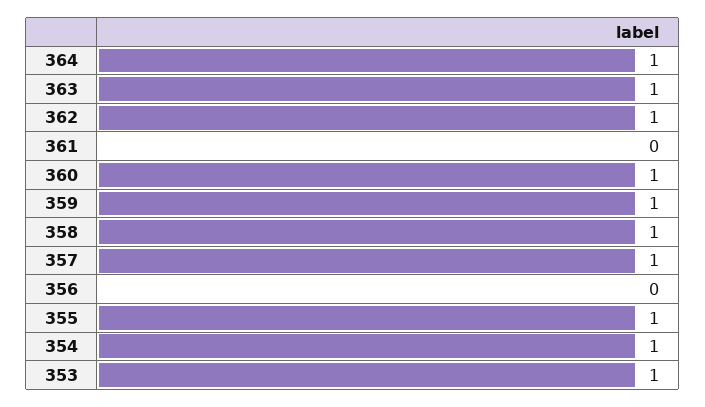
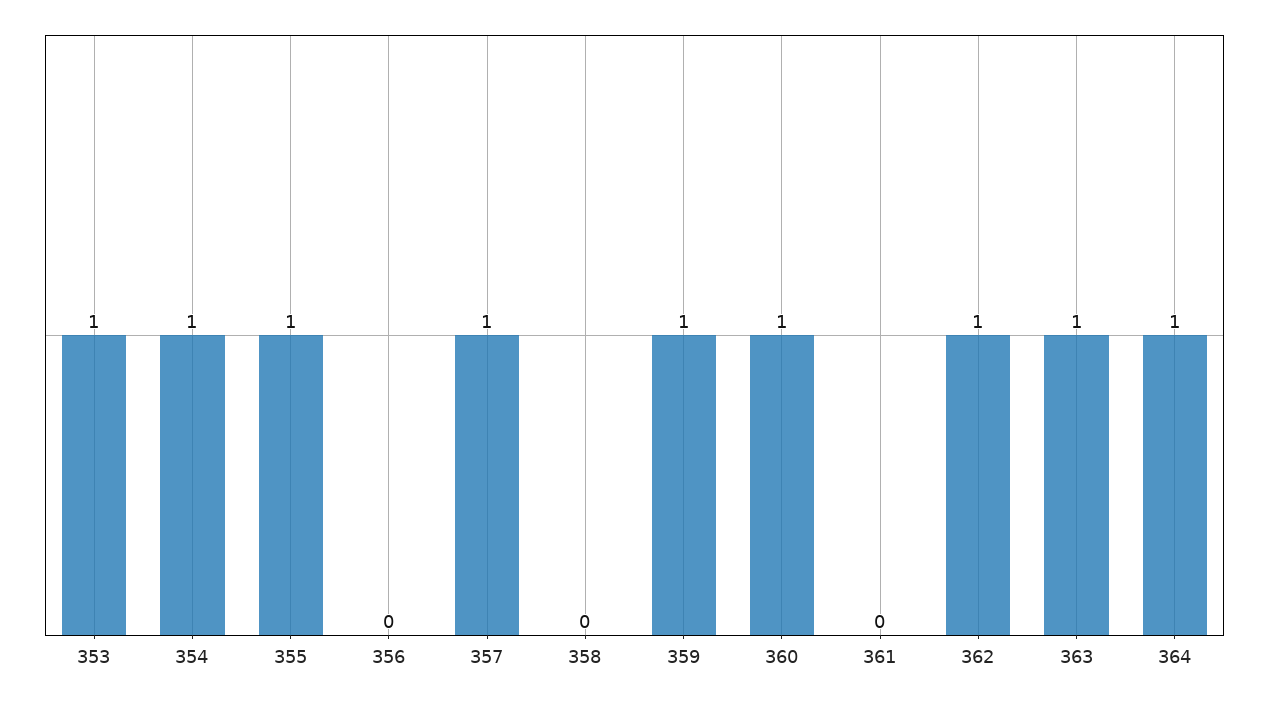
358: 1 -> 0

